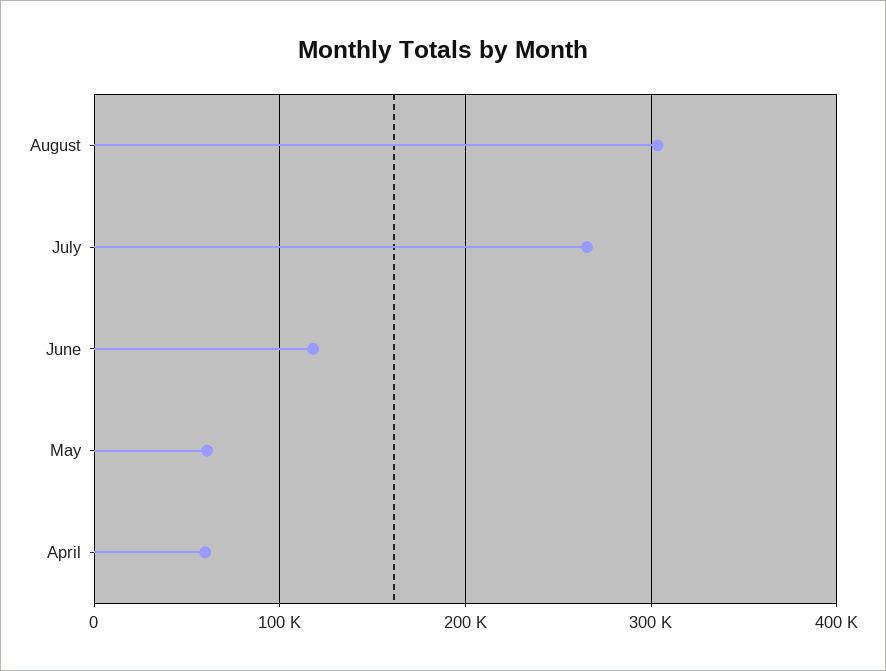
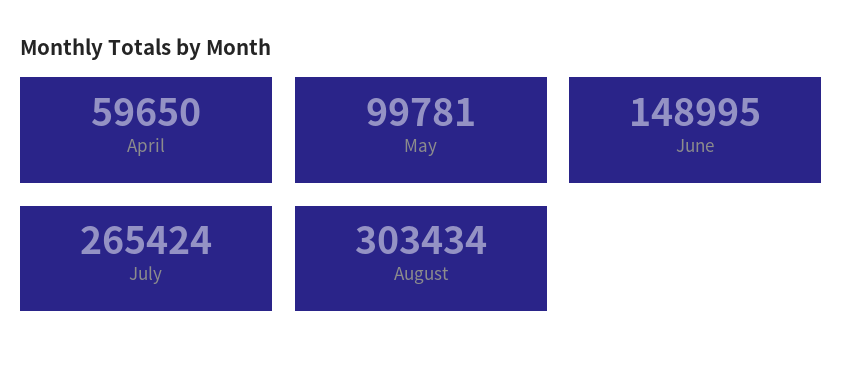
June: 120000 -> 148995
May: 60000 -> 99781

